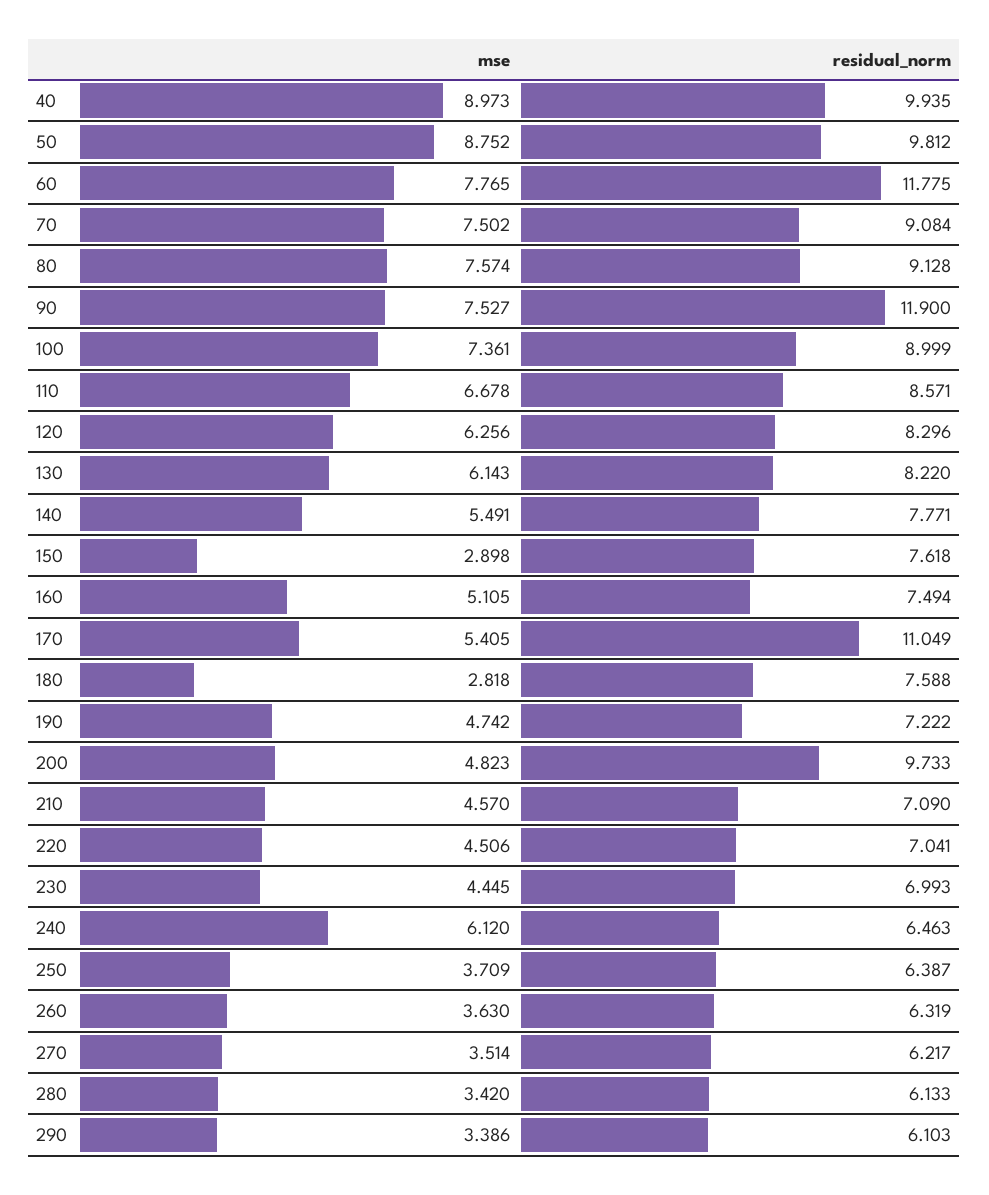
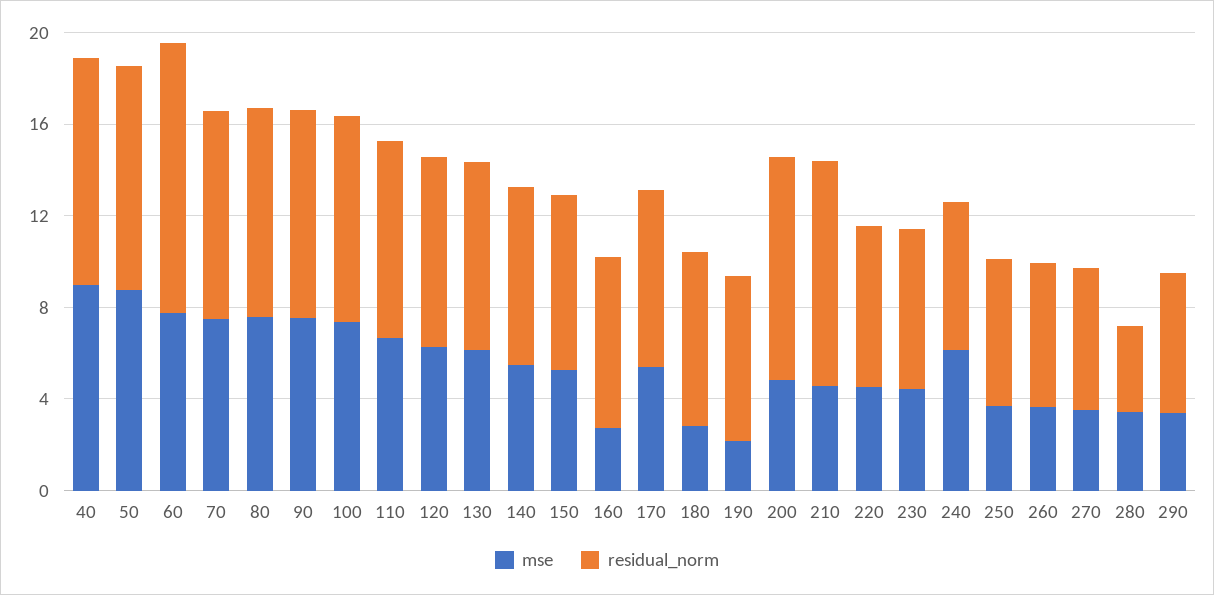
residual_norm, 90: 11.9 -> 9
mse, 150: 2.898 -> 5
mse, 160: 5.105 -> 3
residual_norm, 170: 11.049 -> 8
mse, 190: 4.742 -> 2
residual_norm, 210: 7.09 -> 10
residual_norm, 280: 6.133 -> 4

